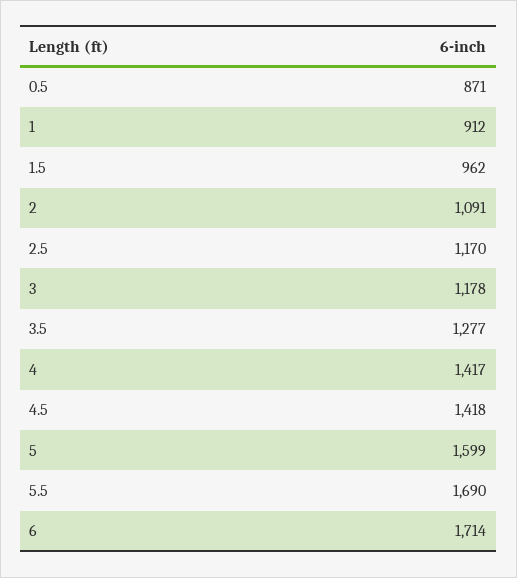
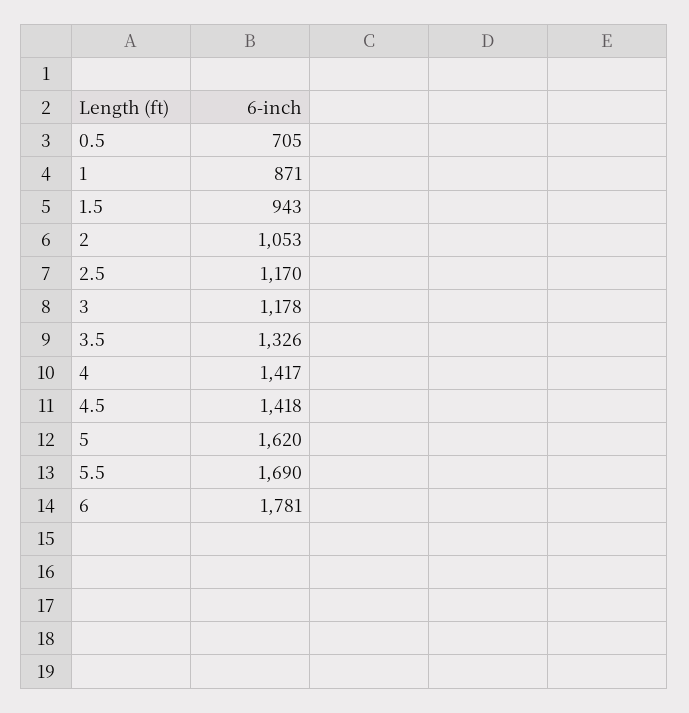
0.5: 871 -> 705
1: 912 -> 871
1.5: 962 -> 943
2: 1091 -> 1053
3.5: 1277 -> 1326
5: 1599 -> 1620
6: 1714 -> 1781

